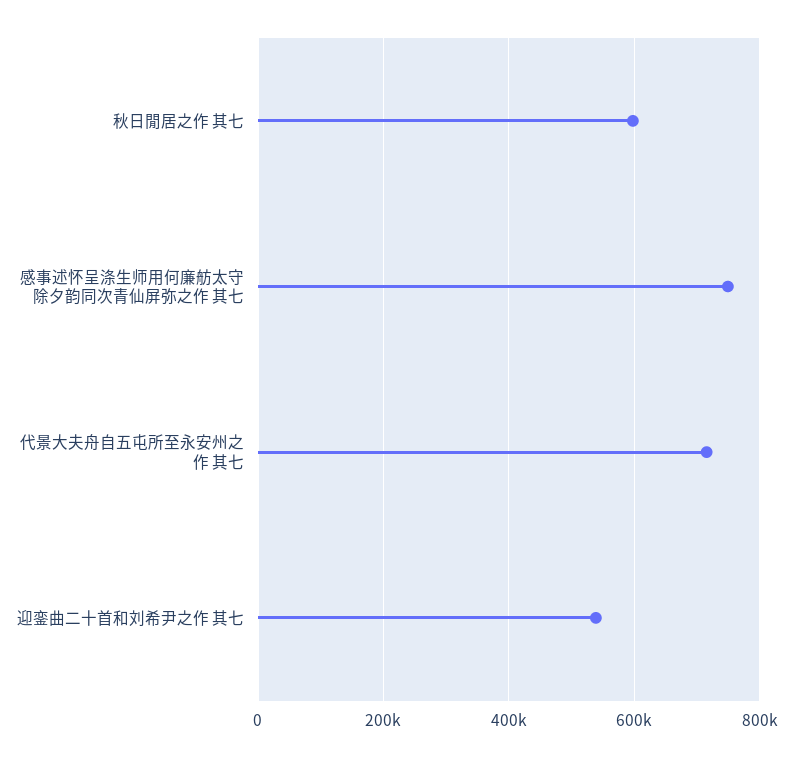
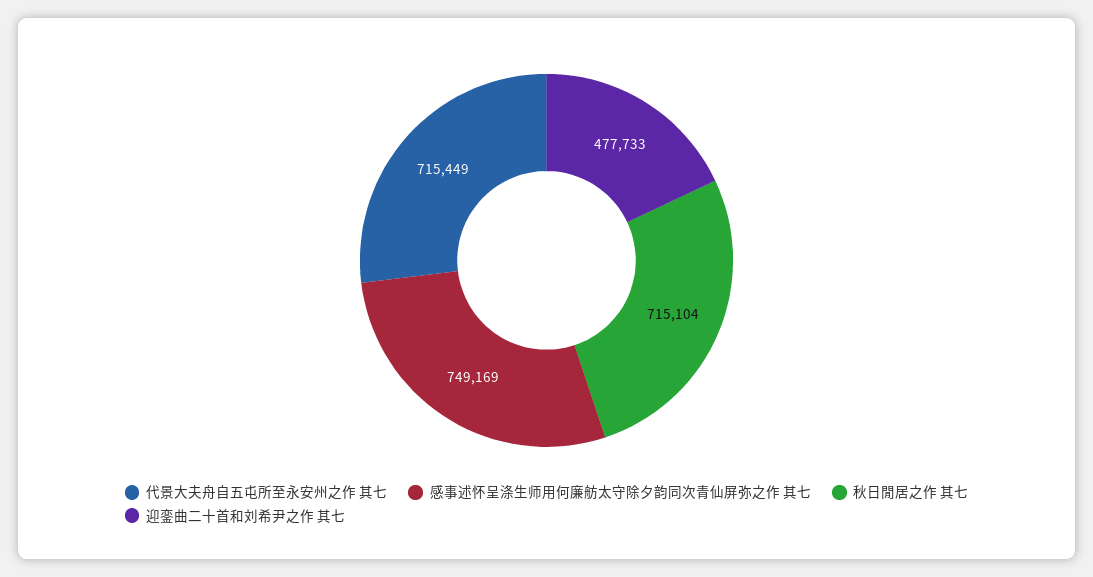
秋日閒居之作 其七: 600000 -> 715104
迎銮曲二十首和刘希尹之作 其七: 540000 -> 477733

